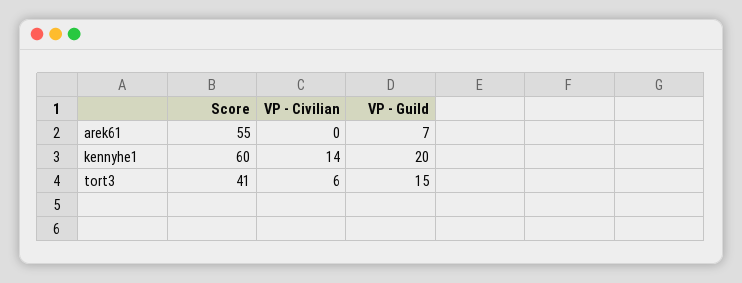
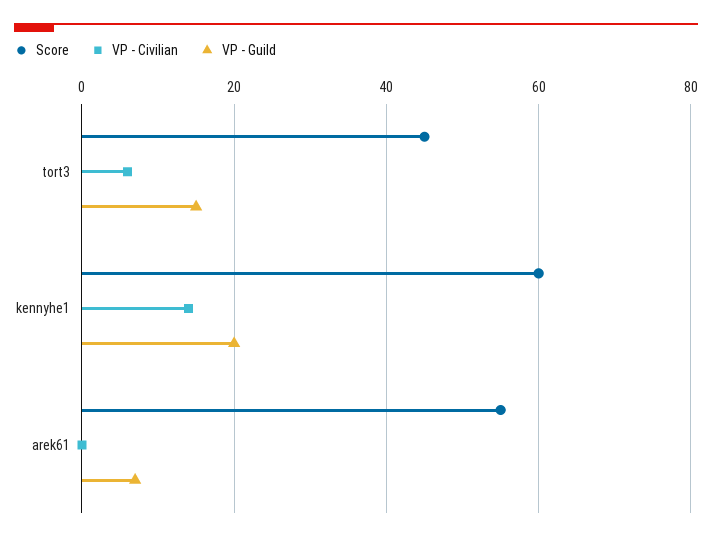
Score, tort3: 41 -> 45

